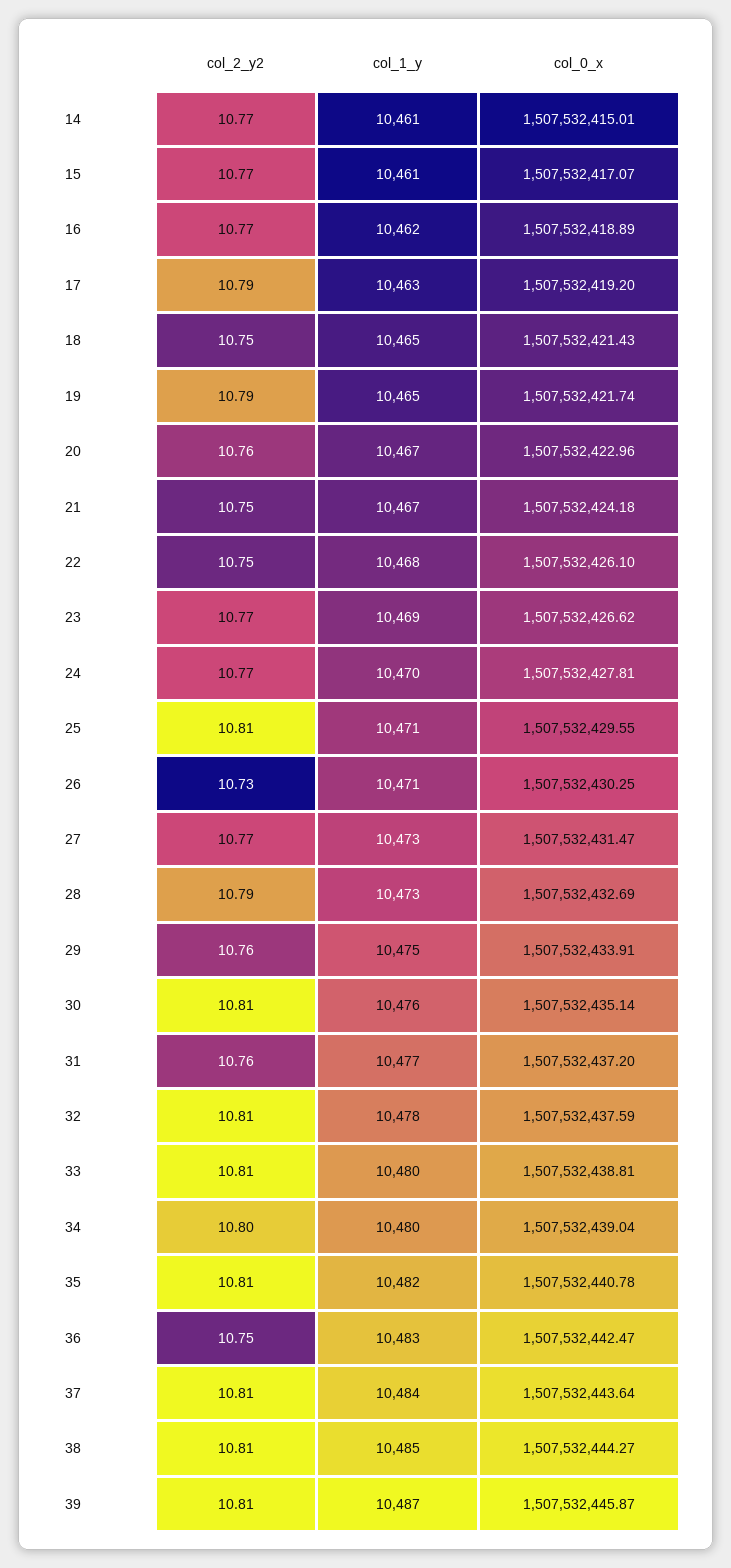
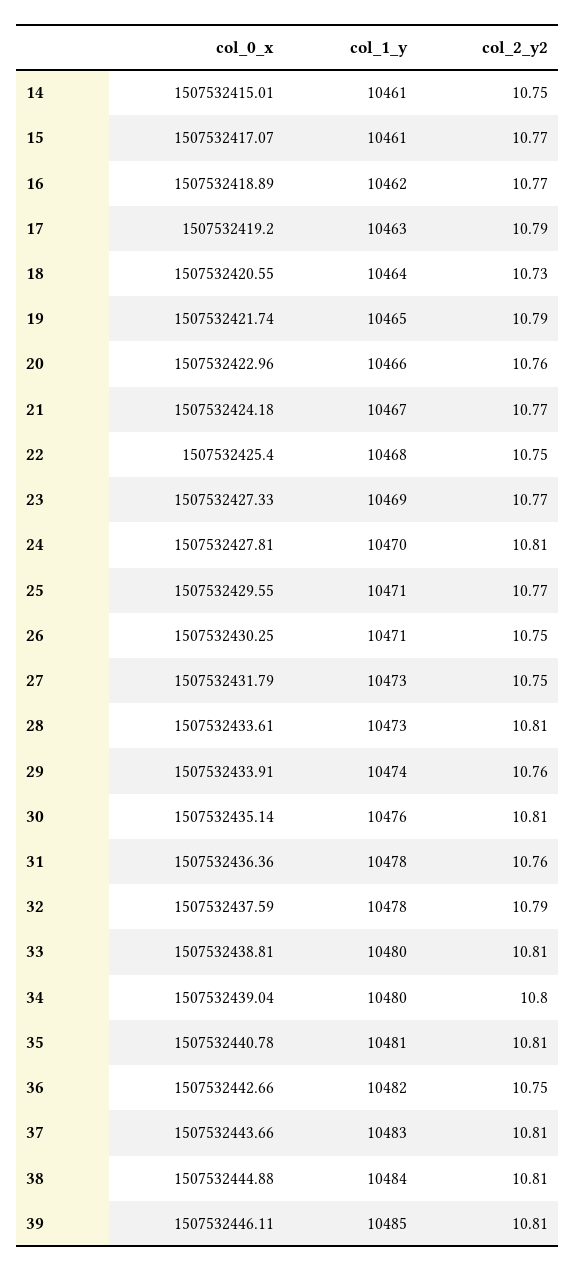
col_2_y2, 14: 10.77 -> 10.75
col_2_y2, 18: 10.75 -> 10.73
col_1_y, 18: 10465 -> 10464
col_0_x, 18: 1507532421.43 -> 1507532420.55
col_1_y, 20: 10467 -> 10466
col_2_y2, 21: 10.75 -> 10.77
col_0_x, 22: 1507532426.1 -> 1507532425.4
col_0_x, 23: 1507532426.62 -> 1507532427.33
col_2_y2, 24: 10.77 -> 10.81
col_2_y2, 25: 10.81 -> 10.77
col_2_y2, 26: 10.73 -> 10.75
col_2_y2, 27: 10.77 -> 10.75
col_0_x, 27: 1507532431.47 -> 1507532431.79
col_2_y2, 28: 10.79 -> 10.81
col_0_x, 28: 1507532432.69 -> 1507532433.61
col_1_y, 29: 10475 -> 10474
col_1_y, 31: 10477 -> 10478
col_0_x, 31: 1507532437.2 -> 1507532436.36
col_2_y2, 32: 10.81 -> 10.79
col_1_y, 35: 10482 -> 10481
col_1_y, 36: 10483 -> 10482
col_0_x, 36: 1507532442.47 -> 1507532442.66
col_1_y, 37: 10484 -> 10483
col_0_x, 37: 1507532443.64 -> 1507532443.66
col_1_y, 38: 10485 -> 10484
col_0_x, 38: 1507532444.27 -> 1507532444.88
col_1_y, 39: 10487 -> 10485
col_0_x, 39: 1507532445.87 -> 1507532446.11

